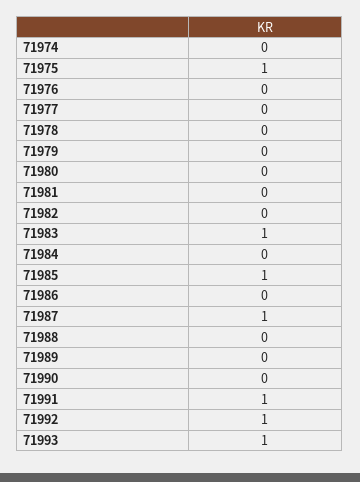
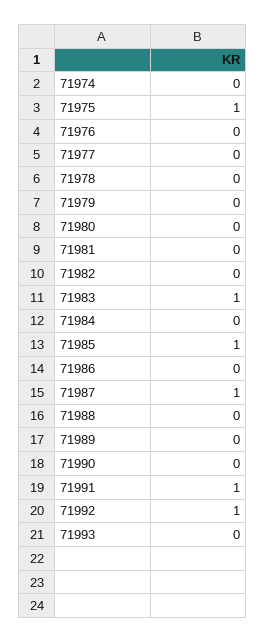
71993: 1 -> 0

